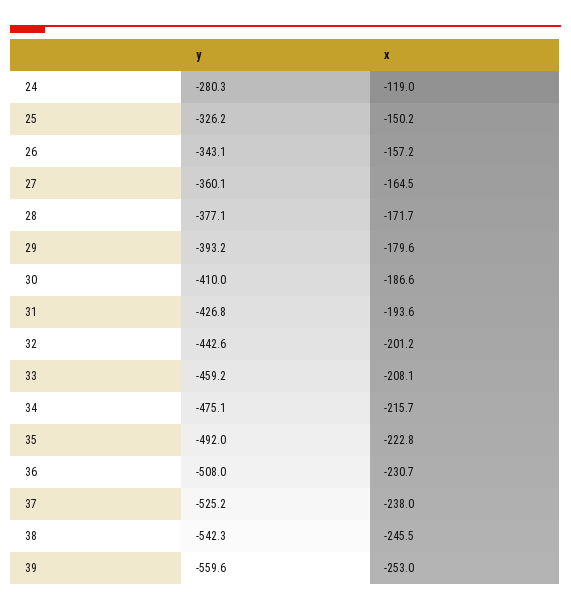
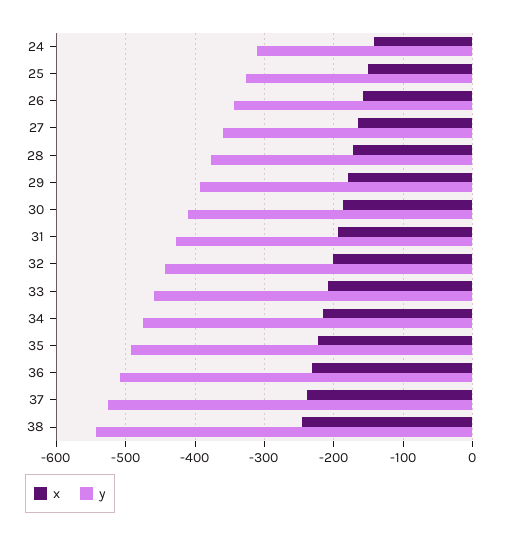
y, 24: -280.3 -> -310
x, 24: -119 -> -140
y, 39: -559.6 -> none
x, 39: -253 -> none

